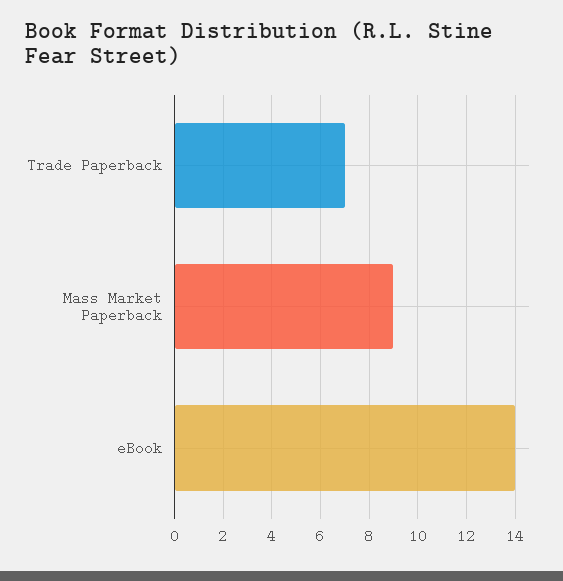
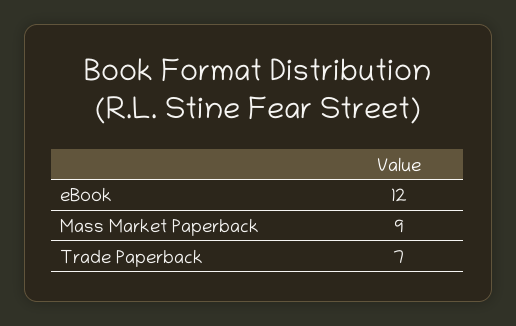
eBook: 14 -> 12

